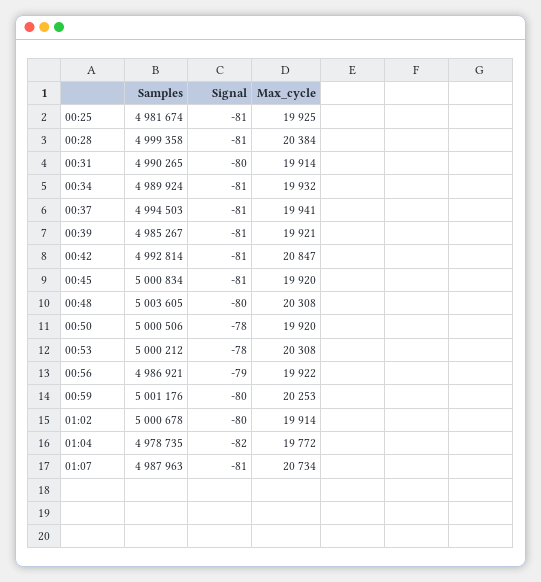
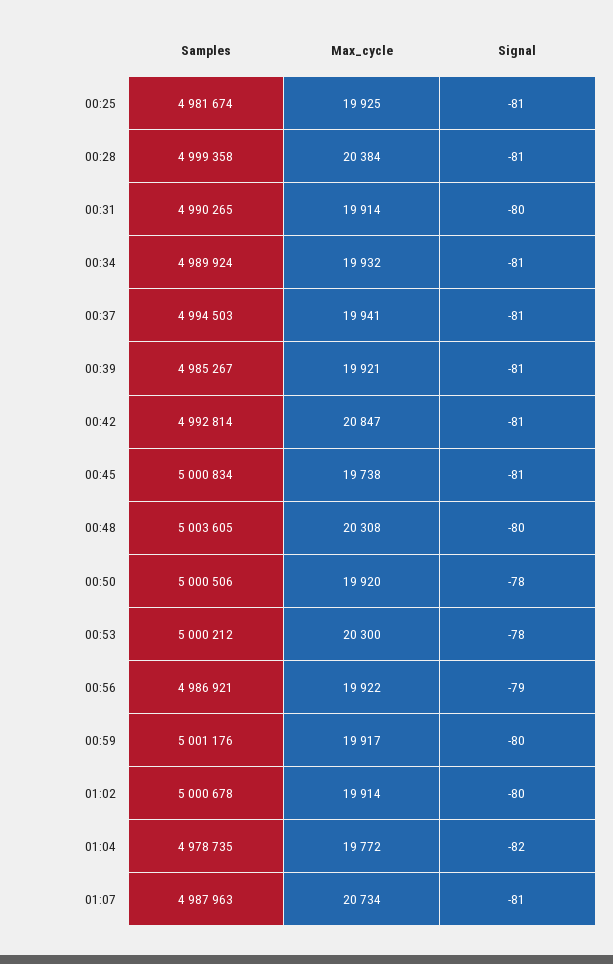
Max_cycle, 00:45: 19920 -> 19738
Max_cycle, 00:53: 20308 -> 20300
Max_cycle, 00:59: 20253 -> 19917

